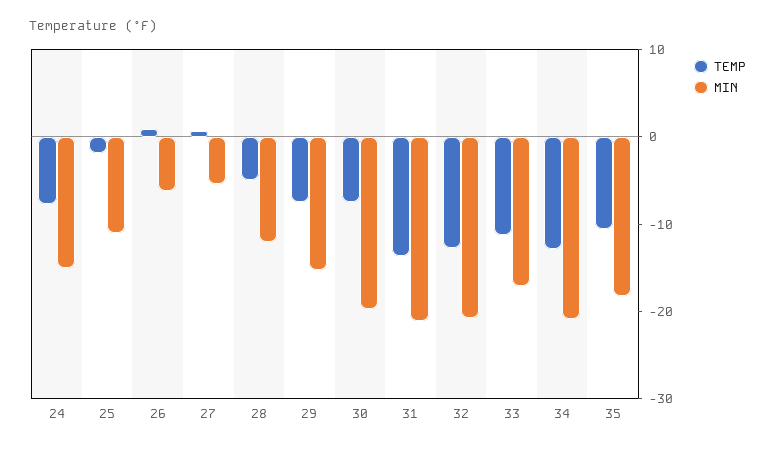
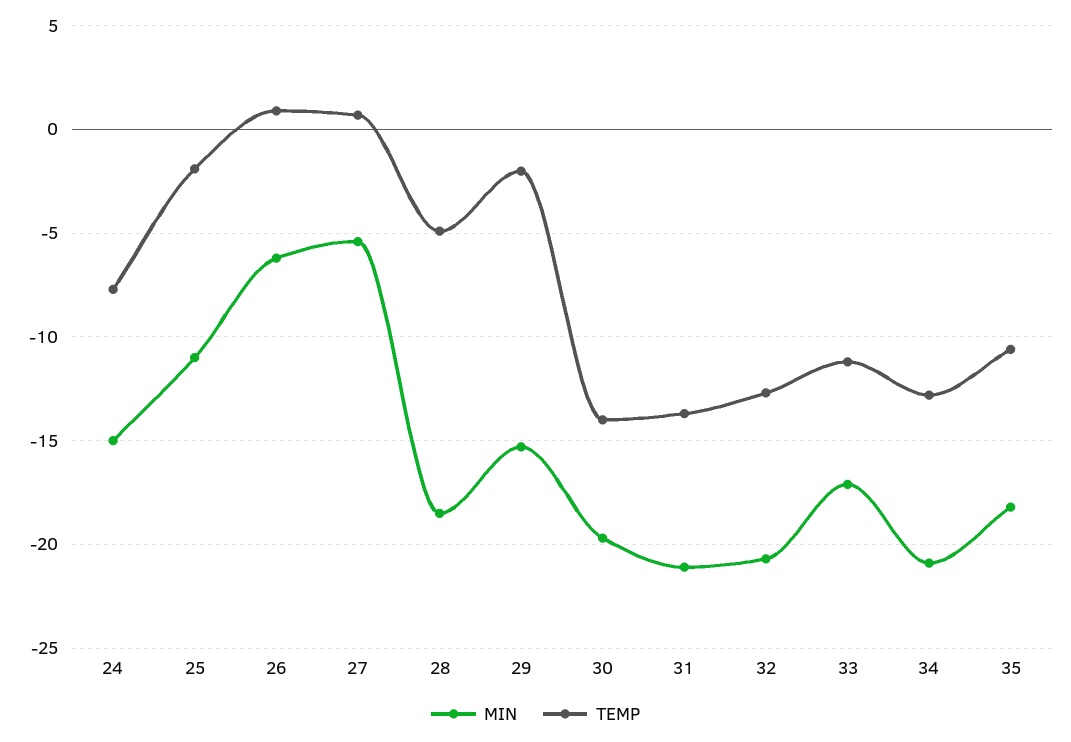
MIN, 28: -12 -> -18.5
TEMP, 29: -8 -> -2
TEMP, 30: -8 -> -14

